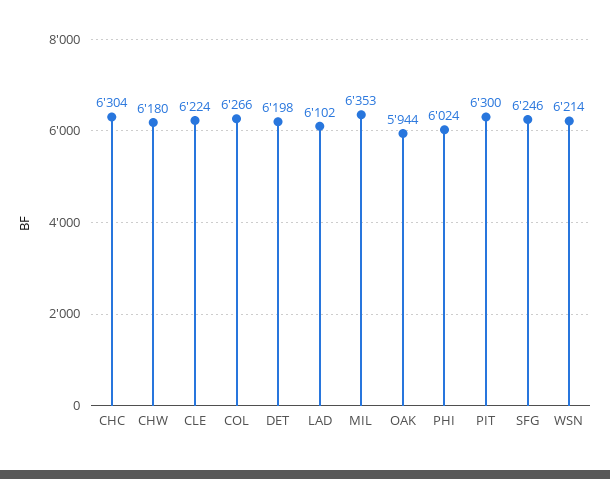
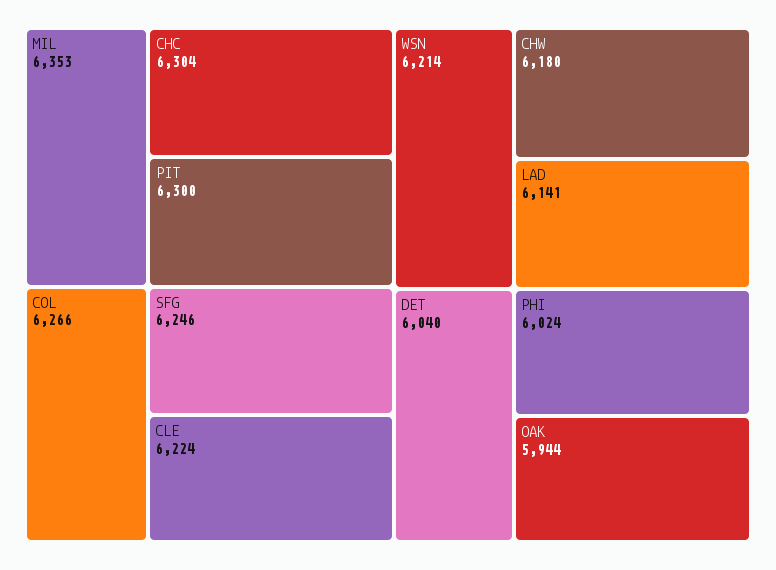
DET: 6198 -> 6040
LAD: 6102 -> 6141

